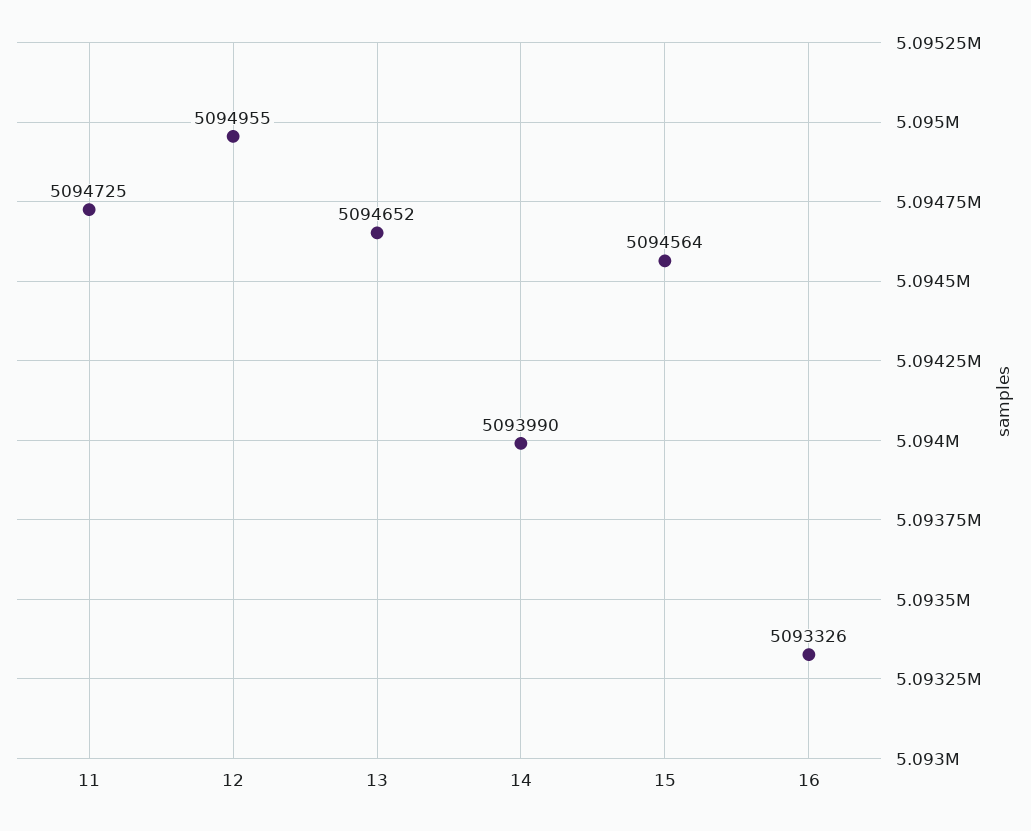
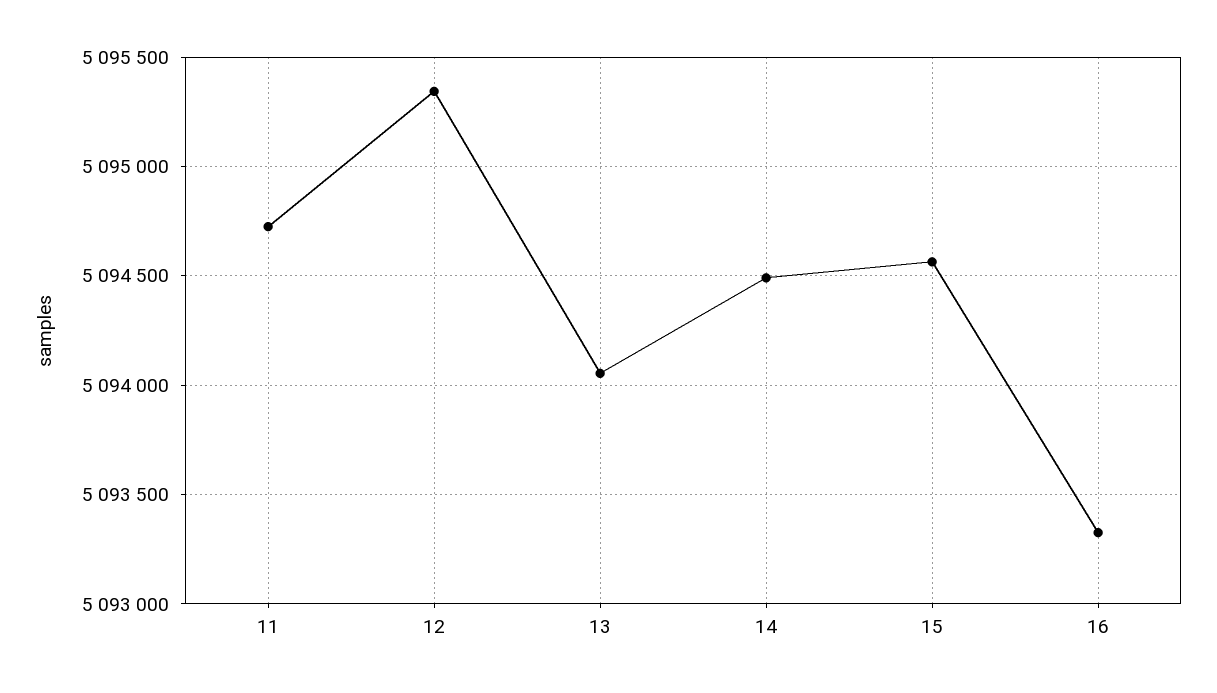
12: 5094955 -> 5095350
13: 5094652 -> 5094050
14: 5093990 -> 5094500

